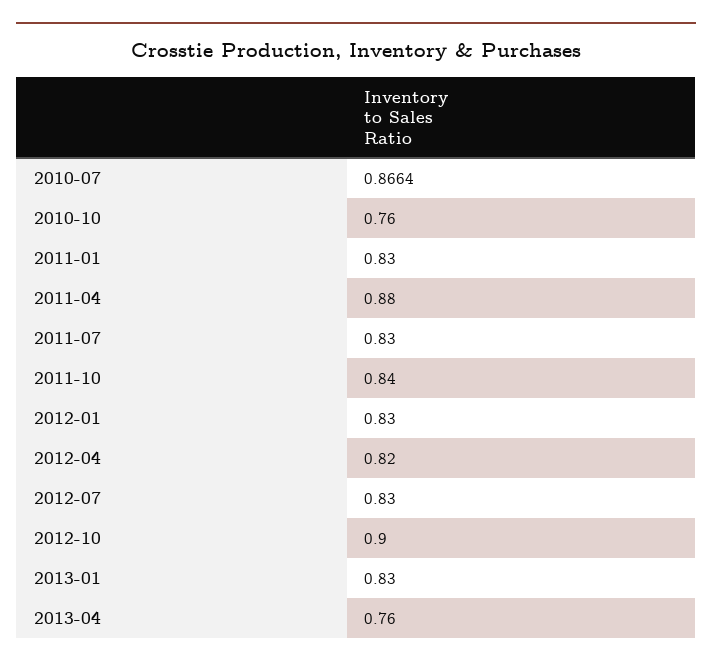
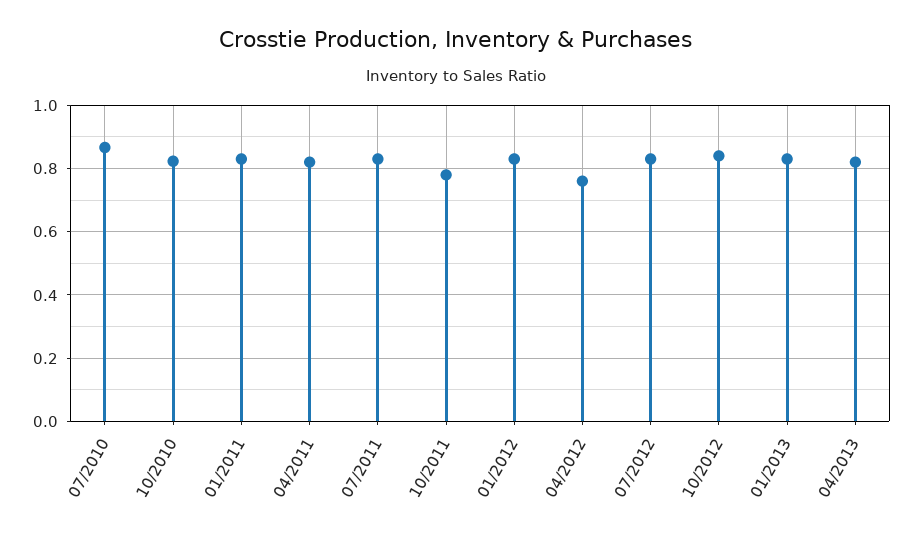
2010-10: 0.76 -> 0.82
2011-04: 0.88 -> 0.82
2011-10: 0.84 -> 0.78
2012-04: 0.82 -> 0.76
2012-10: 0.9 -> 0.84
2013-04: 0.76 -> 0.82

